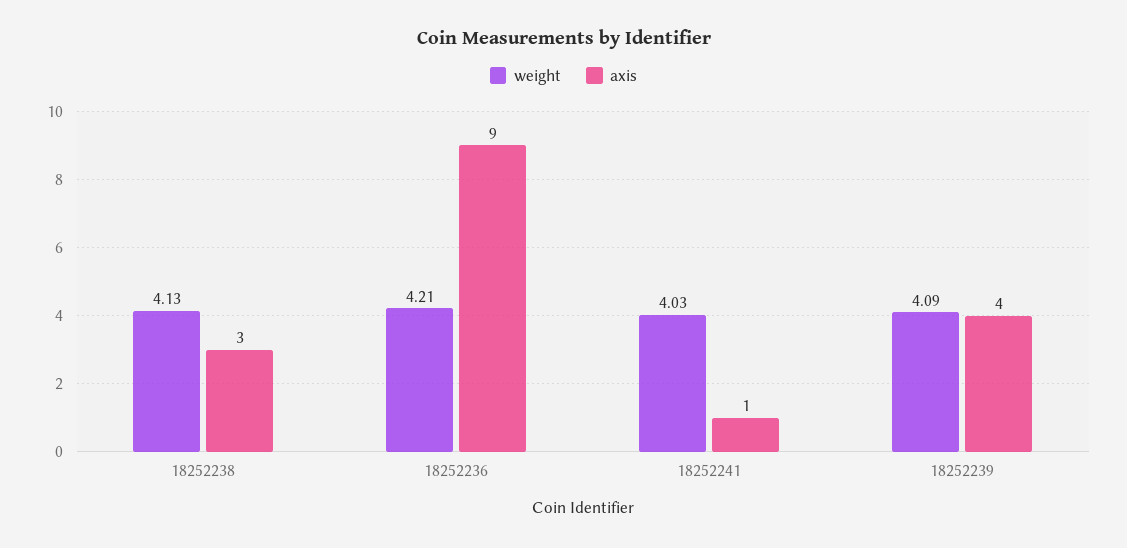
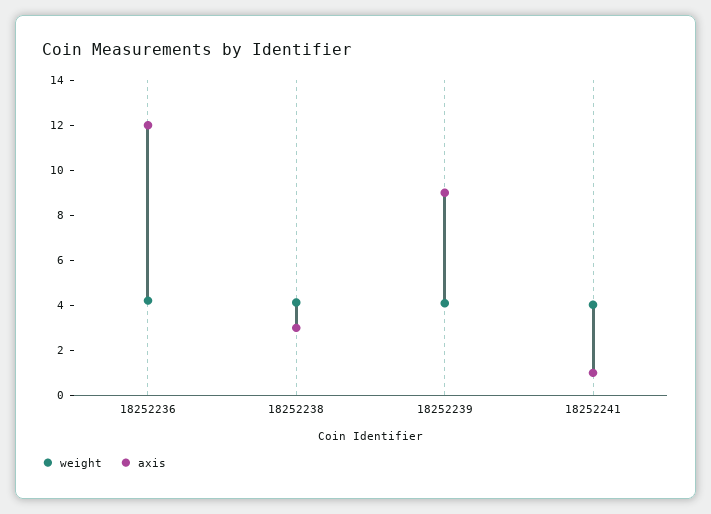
axis, 18252236: 9 -> 12
axis, 18252239: 4 -> 9

